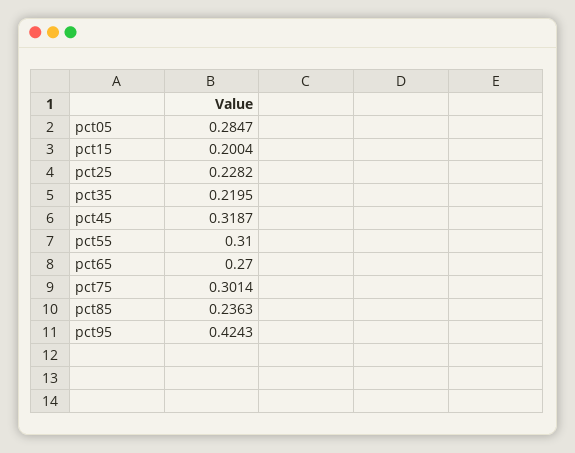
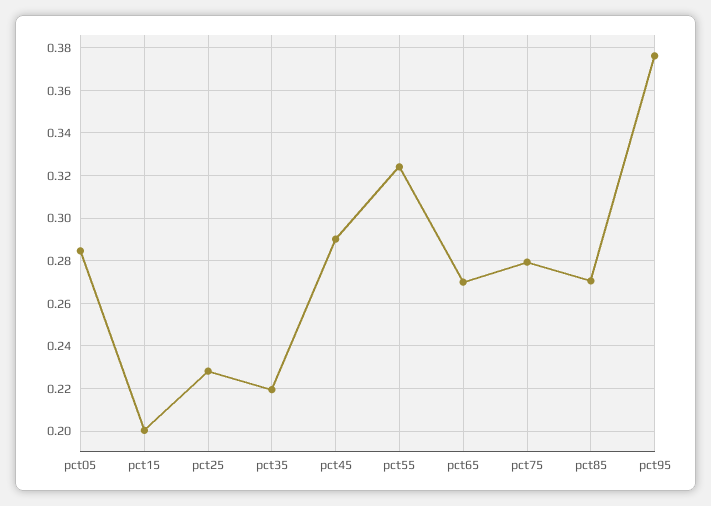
pct45: 0.3187 -> 0.29
pct55: 0.31 -> 0.325
pct75: 0.3014 -> 0.28
pct85: 0.2363 -> 0.27
pct95: 0.4243 -> 0.375

